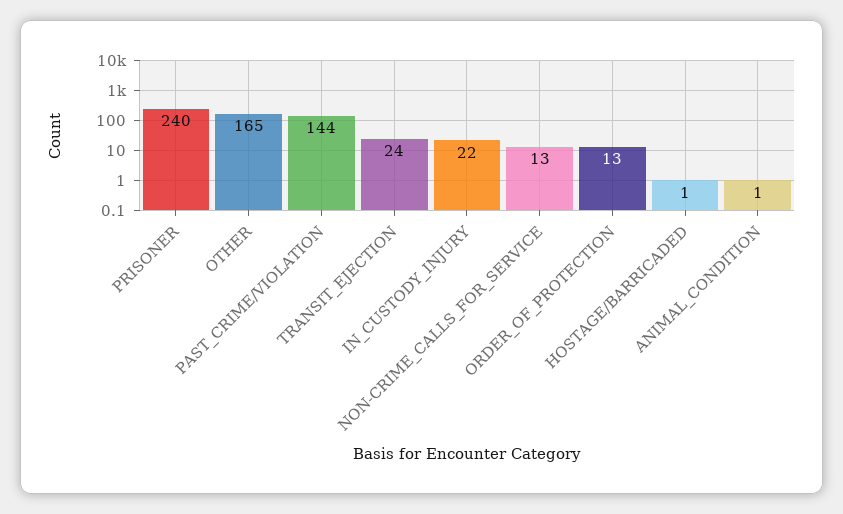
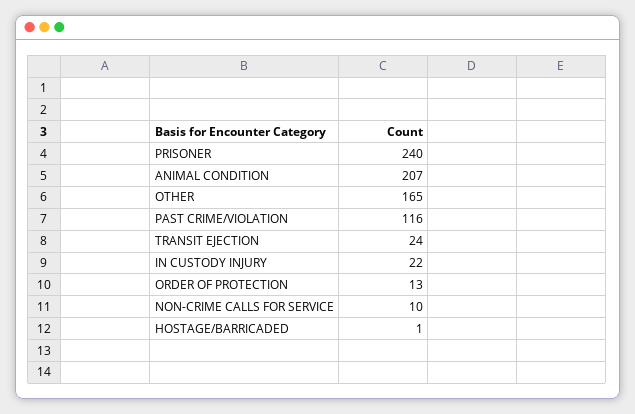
PAST_CRIME/VIOLATION: 144 -> 116
NON-CRIME_CALLS_FOR_SERVICE: 13 -> 10
ANIMAL_CONDITION: 1 -> 207

